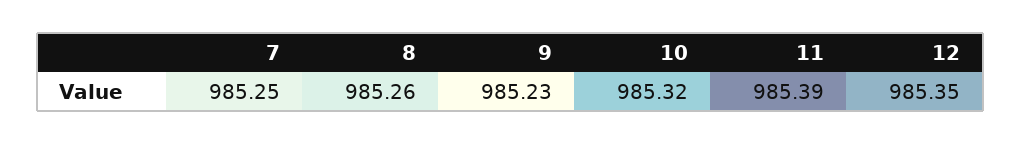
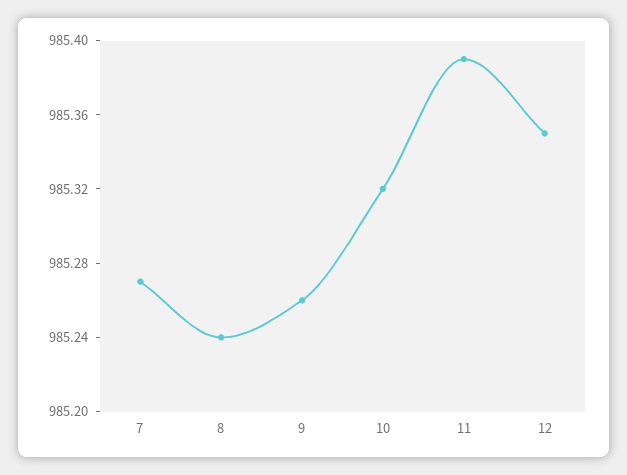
7: 985.25 -> 985.27
8: 985.26 -> 985.24
9: 985.23 -> 985.26

